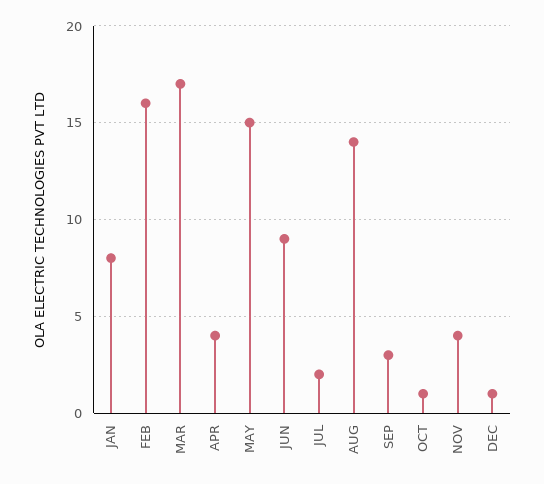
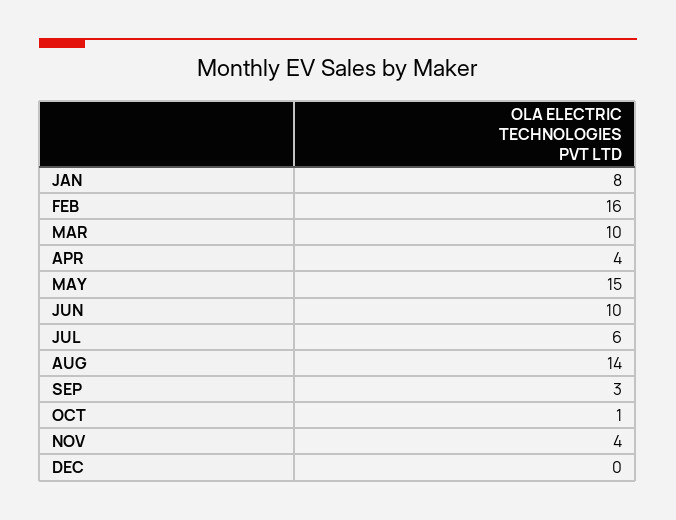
MAR: 17 -> 10
JUN: 9 -> 10
JUL: 2 -> 6
DEC: 1 -> 0

